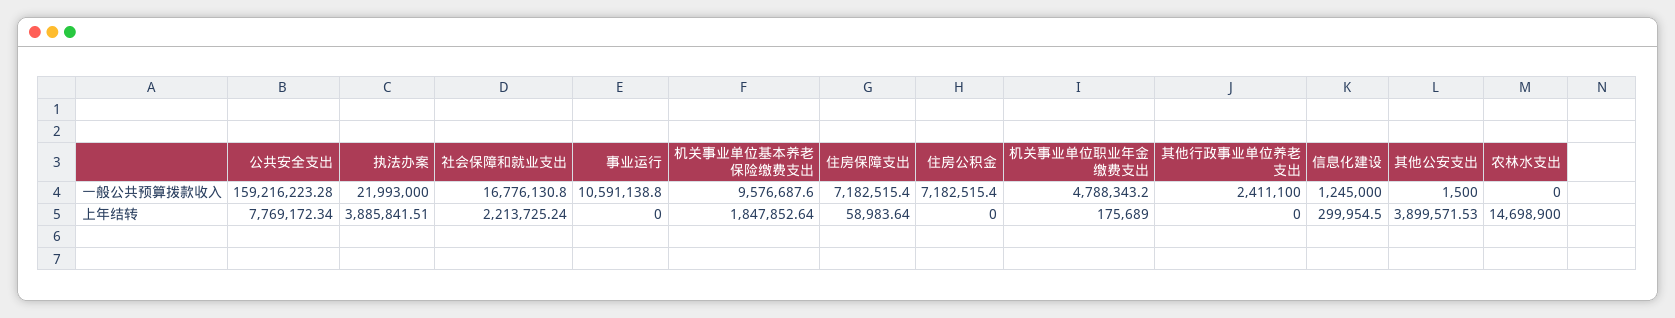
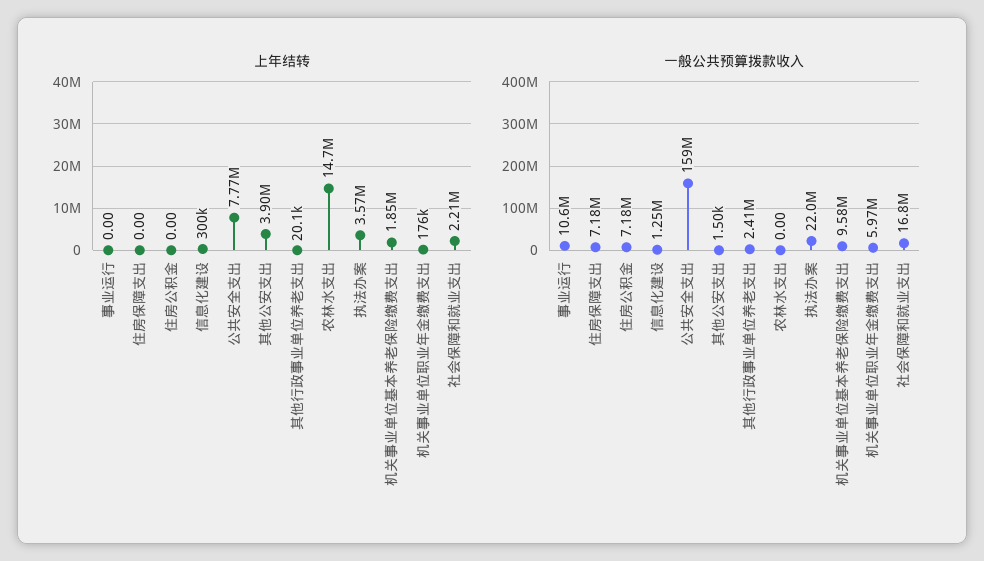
一般公共预算拨款收入, 机关事业单位职业年金缴费支出: 4788343.2 -> 5970000
上年结转, 执法办案: 3885841.51 -> 3570000
上年结转, 住房保障支出: 58983.64 -> 0
上年结转, 其他行政事业单位养老支出: 0 -> 20100

